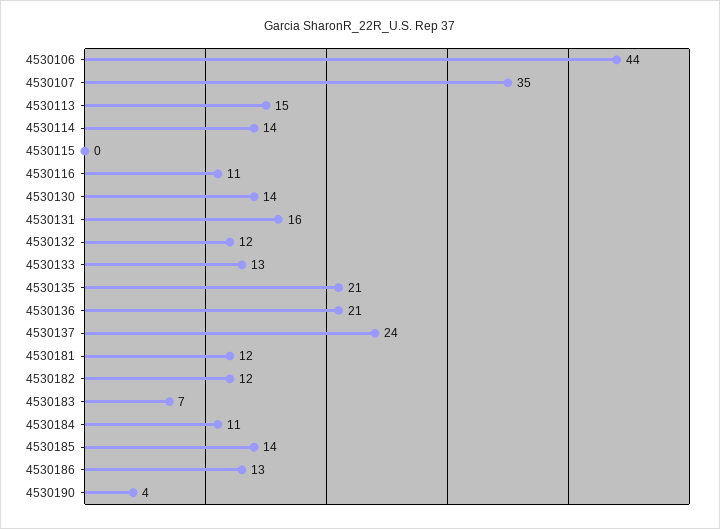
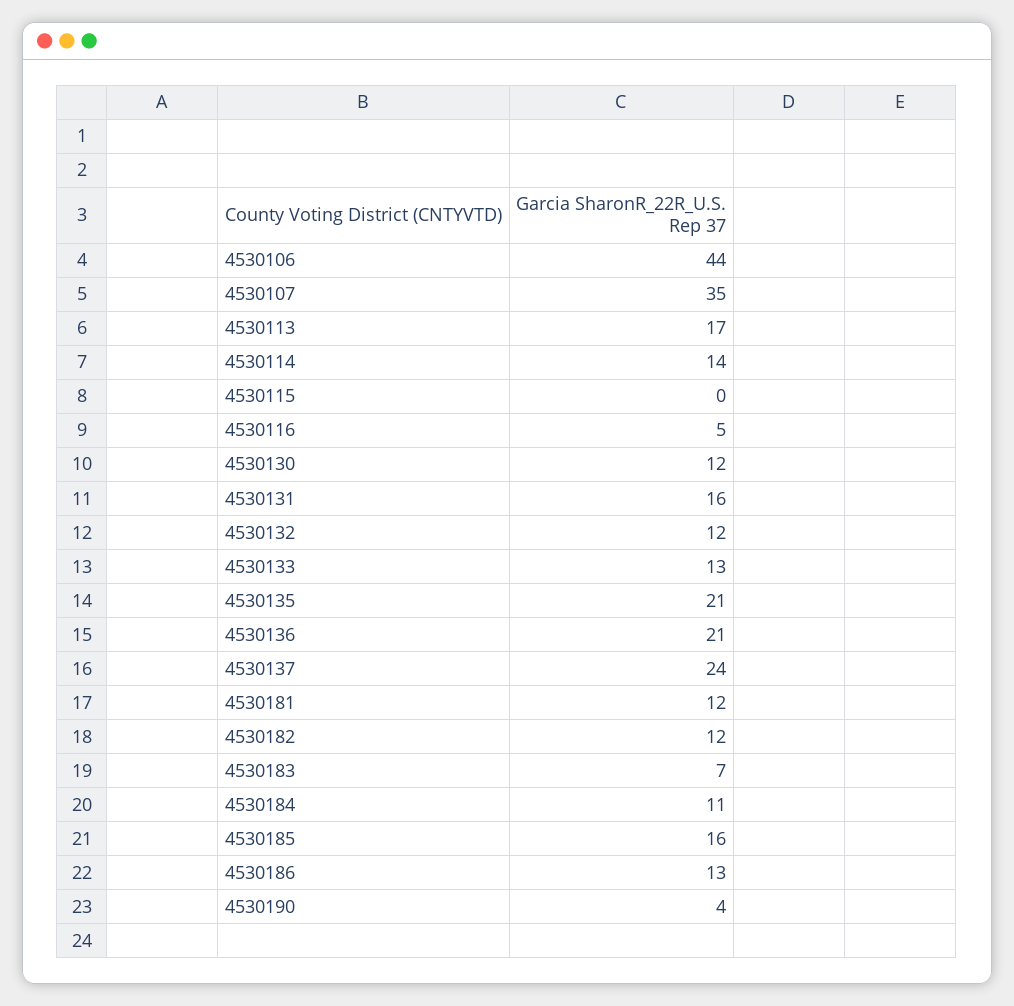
4530113: 15 -> 17
4530116: 11 -> 5
4530130: 14 -> 12
4530185: 14 -> 16

